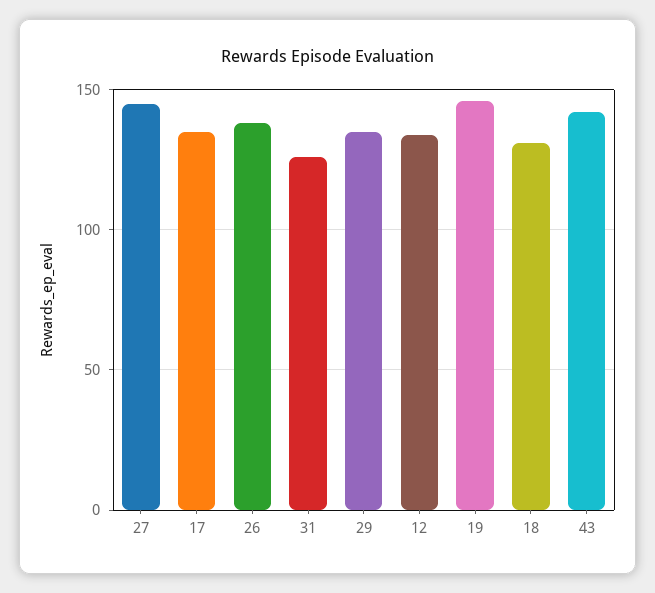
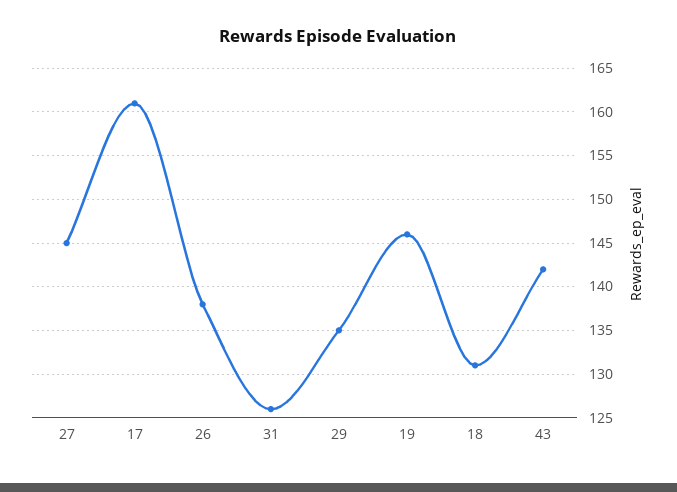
17: 135 -> 161
12: 135 -> none

